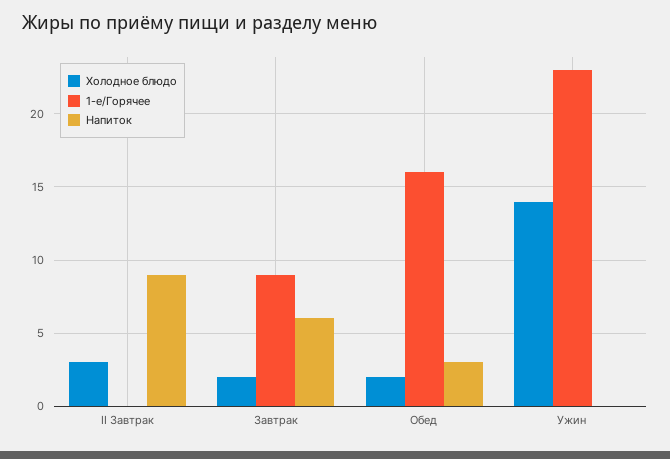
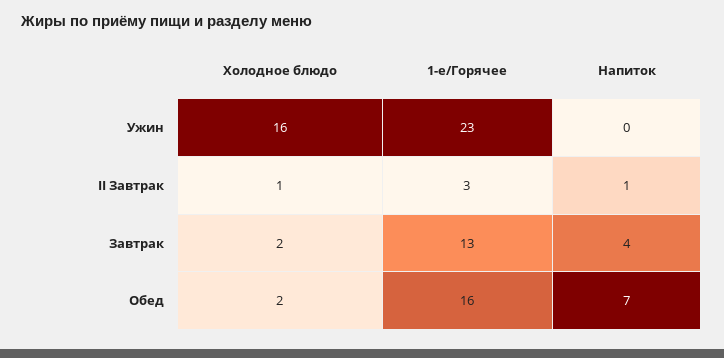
Холодное блюдо, II Завтрак: 3 -> 1
1-е/Горячее, II Завтрак: 0 -> 3
Напиток, II Завтрак: 9 -> 1
1-е/Горячее, Завтрак: 9 -> 13
Напиток, Завтрак: 6 -> 4
Напиток, Обед: 3 -> 7
Холодное блюдо, Ужин: 14 -> 16

